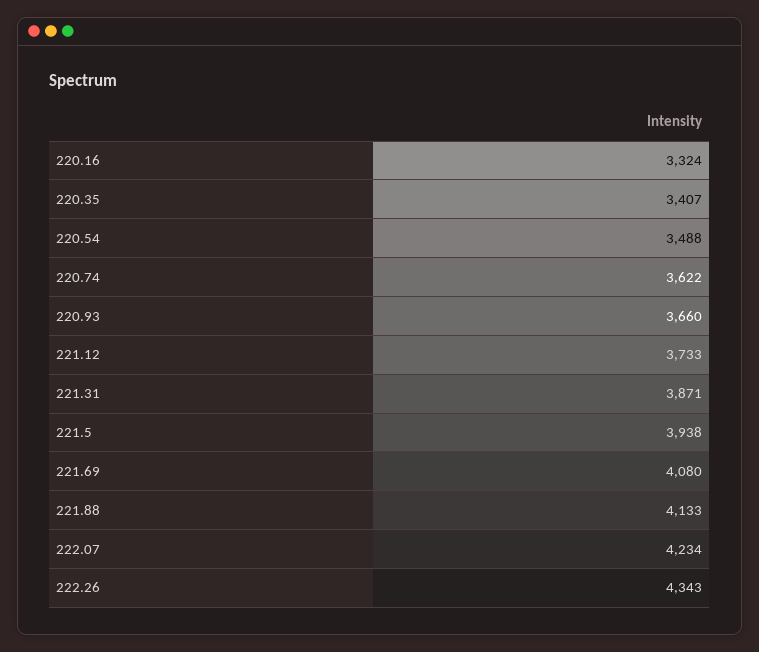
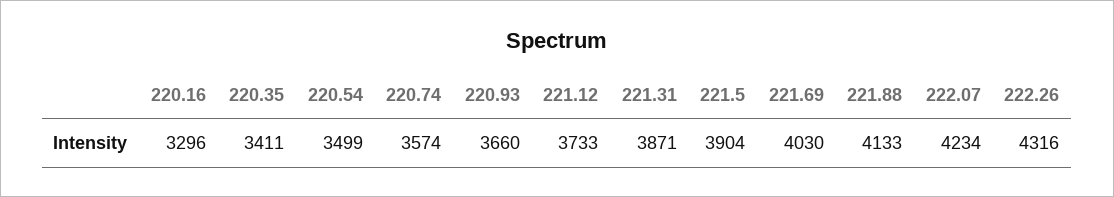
220.16: 3324 -> 3296
220.35: 3407 -> 3411
220.54: 3488 -> 3499
220.74: 3622 -> 3574
221.5: 3938 -> 3904
221.69: 4080 -> 4030
222.26: 4343 -> 4316

